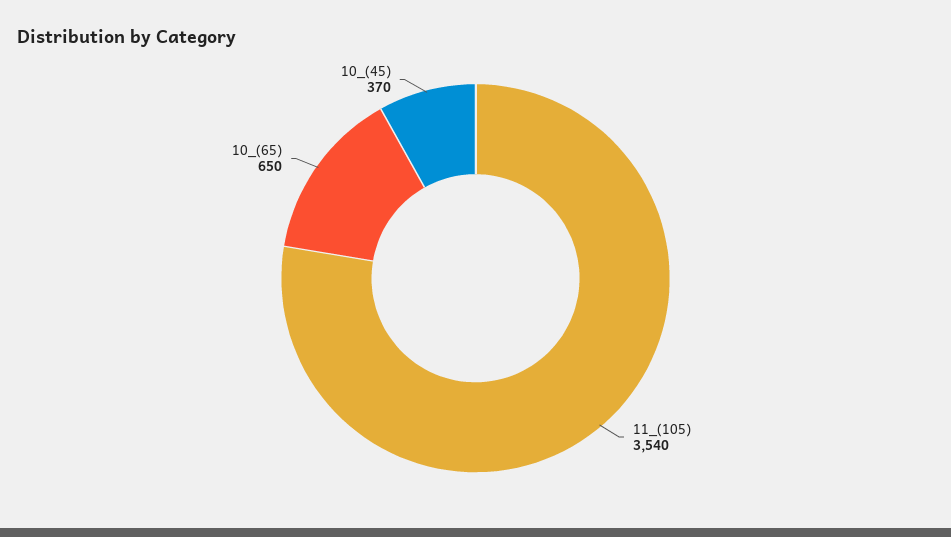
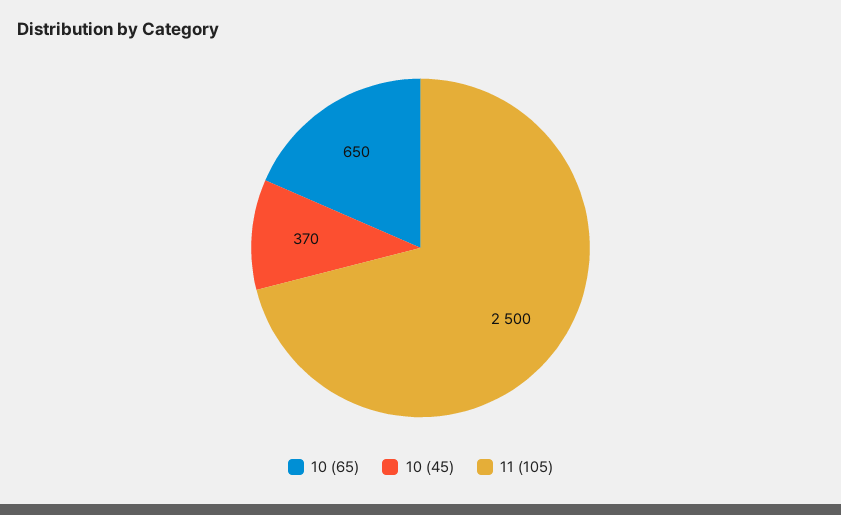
11_(105): 3540 -> 2500

